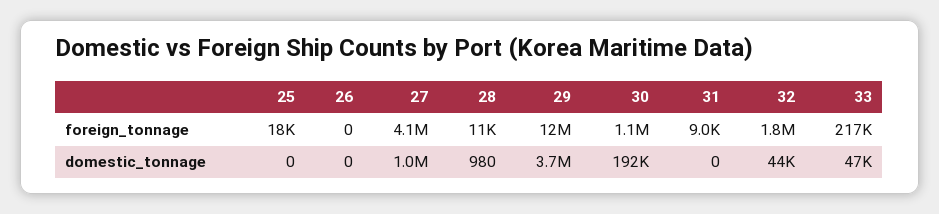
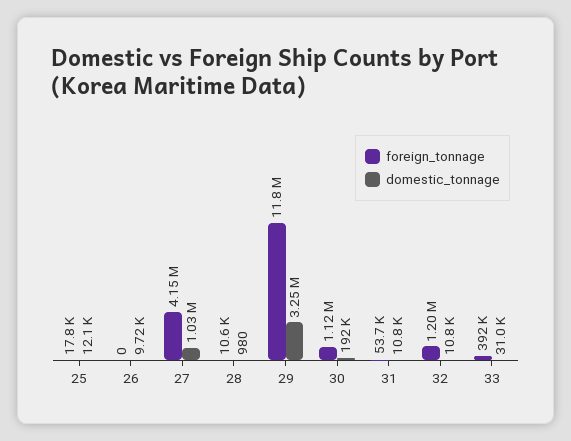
foreign_tonnage, 31: 9000 -> 53700
foreign_tonnage, 32: 1800000 -> 1200000
foreign_tonnage, 33: 217000 -> 392000
domestic_tonnage, 25: 0 -> 12100
domestic_tonnage, 26: 0 -> 9720
domestic_tonnage, 29: 3700000 -> 3250000
domestic_tonnage, 31: 0 -> 10800
domestic_tonnage, 32: 44000 -> 10800
domestic_tonnage, 33: 47000 -> 31000

